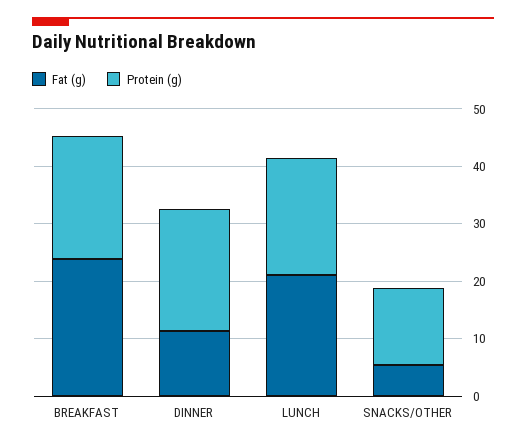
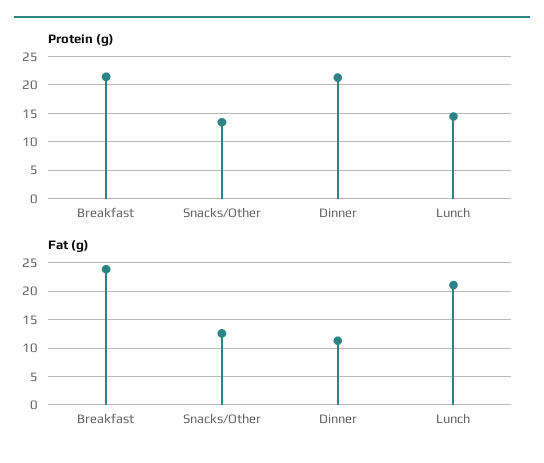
Protein (g), LUNCH: 20 -> 15
Fat (g), SNACKS/OTHER: 6 -> 12.5

